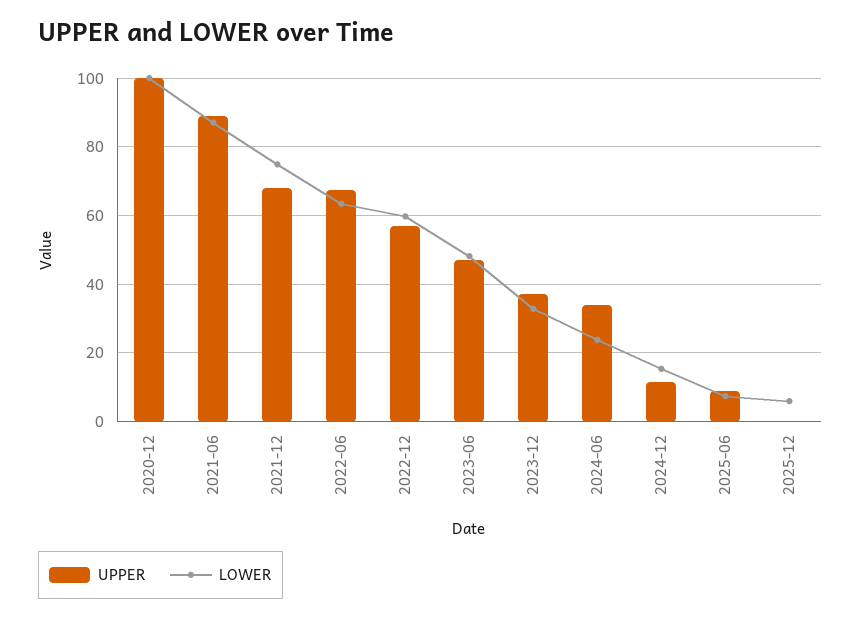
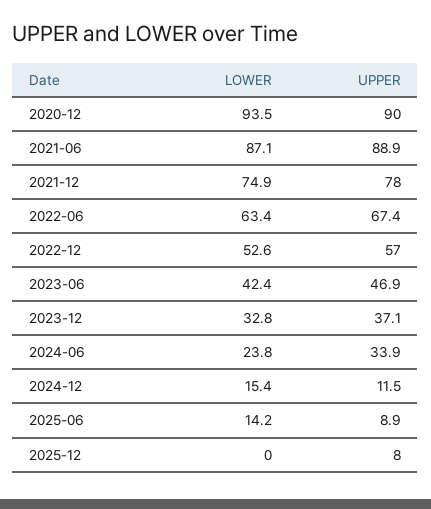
UPPER, 2020-12: 100 -> 90
LOWER, 2020-12: 100 -> 93.5
UPPER, 2021-12: 68 -> 78
LOWER, 2022-12: 60 -> 52.6
LOWER, 2023-06: 48 -> 42.4
LOWER, 2025-06: 8 -> 14.2
UPPER, 2025-12: 0 -> 8
LOWER, 2025-12: 6 -> 0

